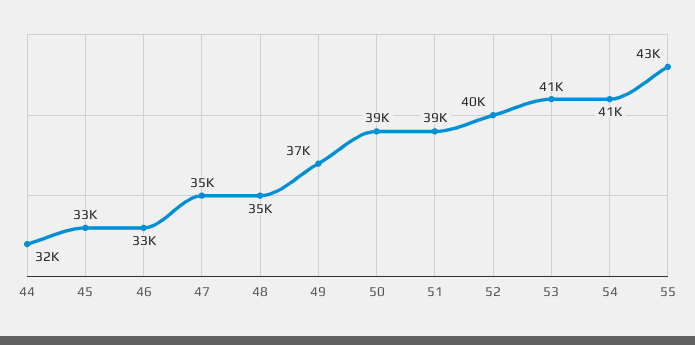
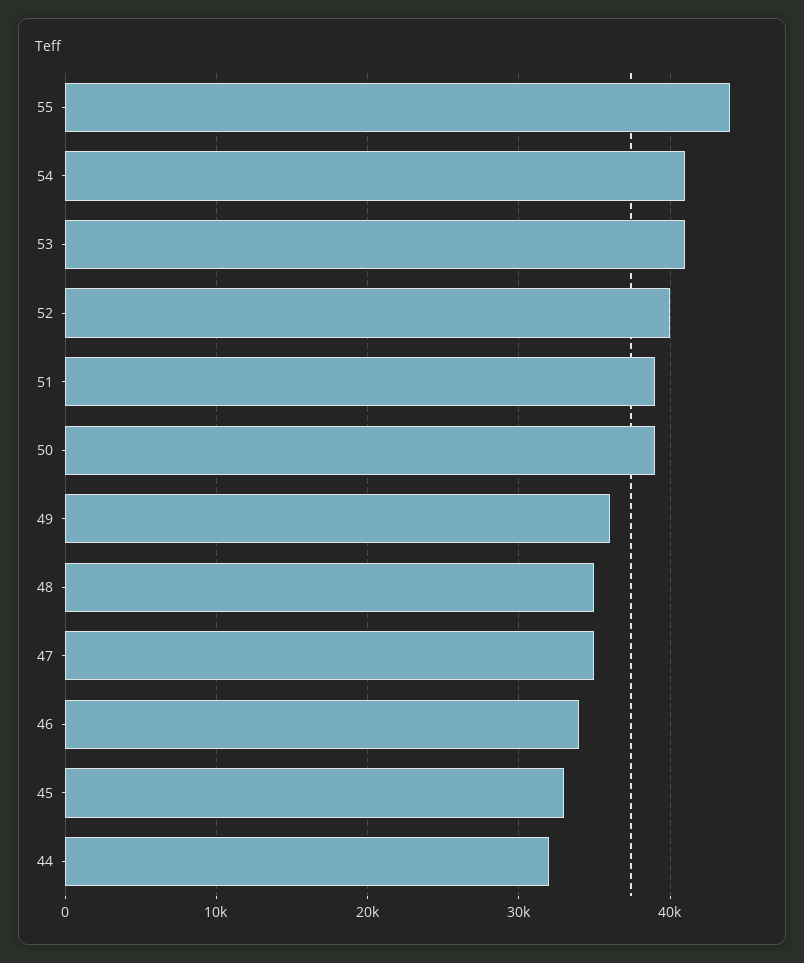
46: 33000 -> 34000
49: 37000 -> 36000
55: 43000 -> 44000

